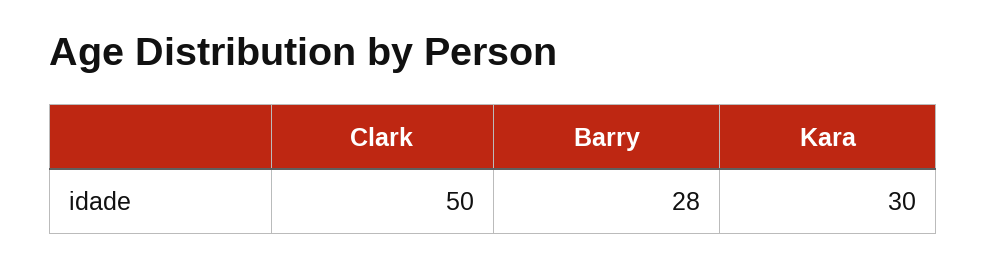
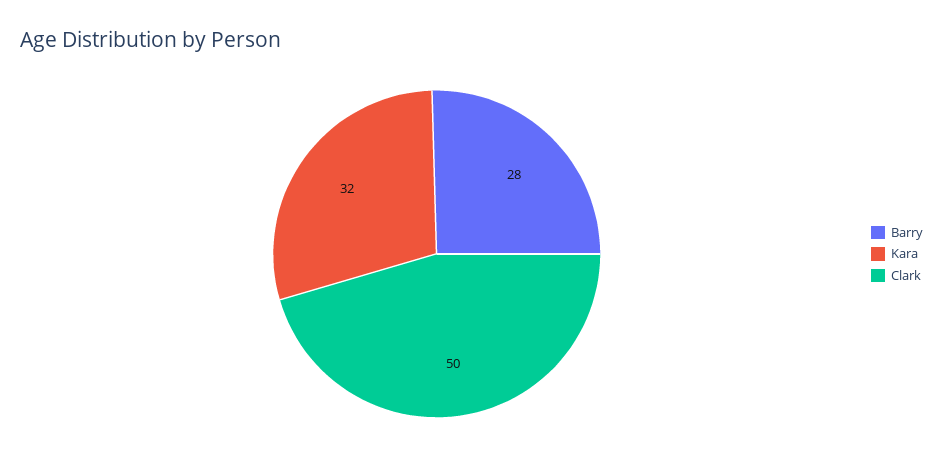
Kara: 30 -> 32

